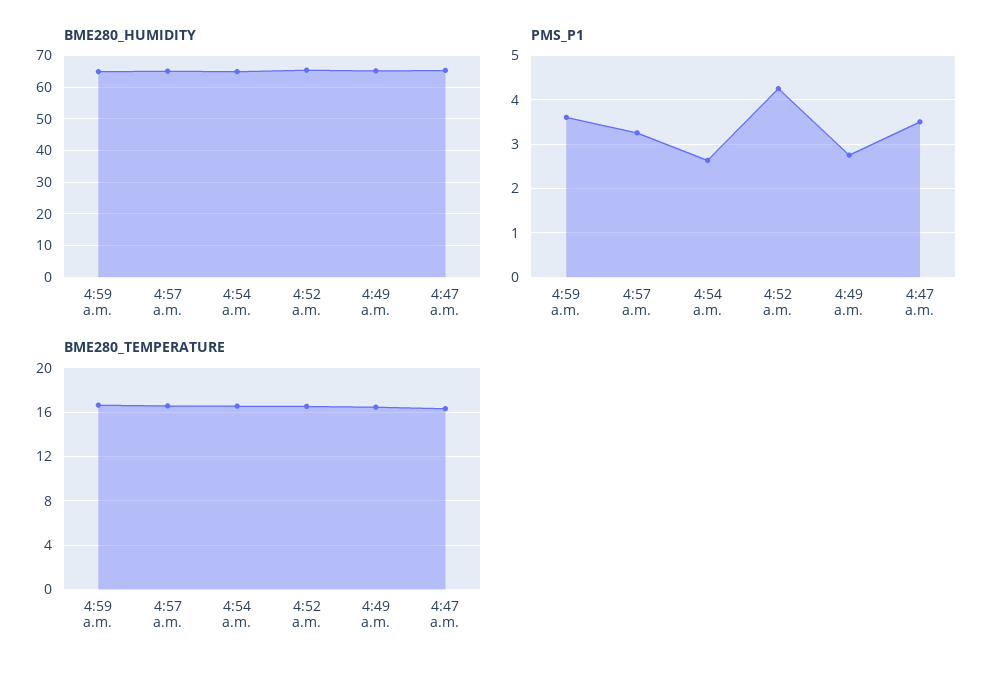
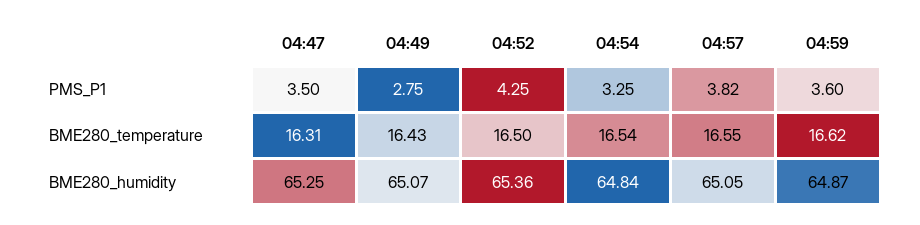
PMS_P1, 4:57 a.m.: 3.2 -> 3.82
PMS_P1, 4:54 a.m.: 2.6 -> 3.25

